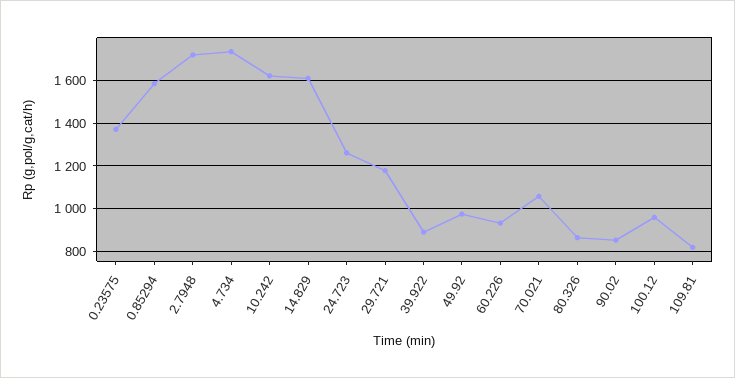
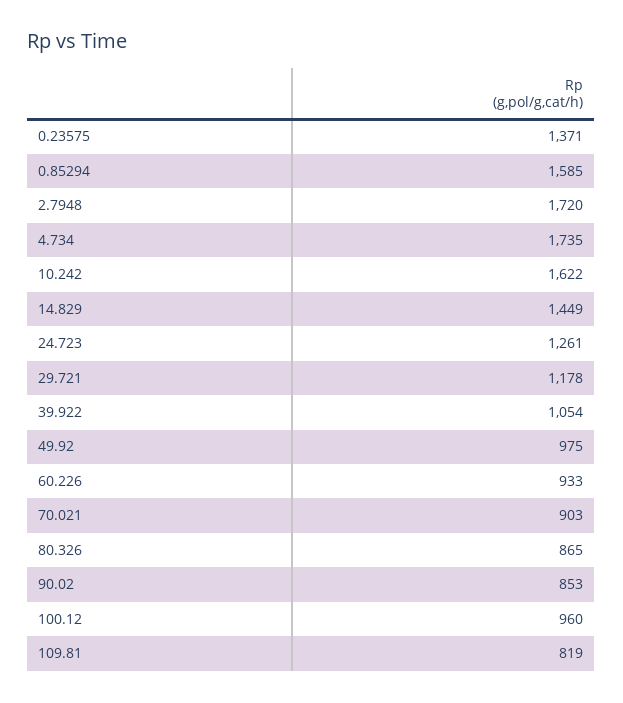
14.829: 1600 -> 1449
39.922: 900 -> 1054
70.021: 1050 -> 903

